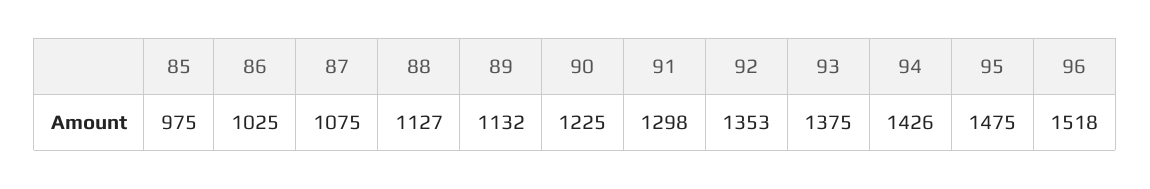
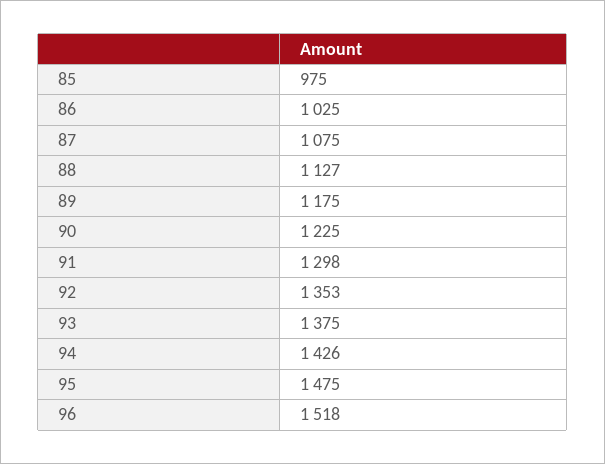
89: 1132 -> 1175

